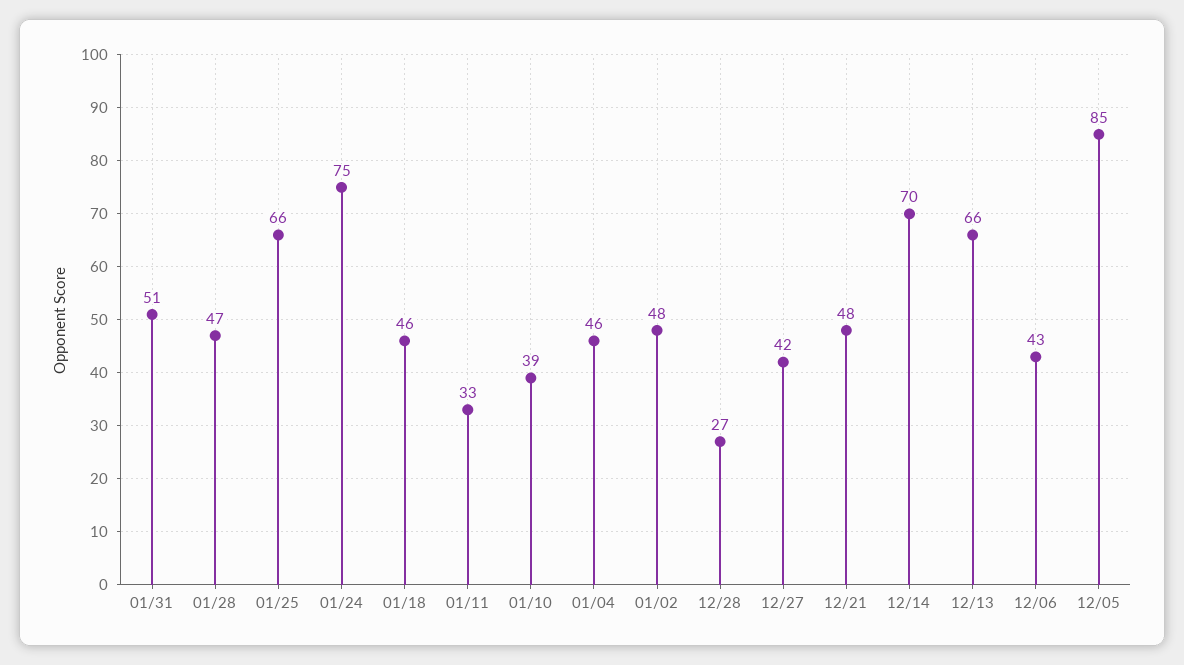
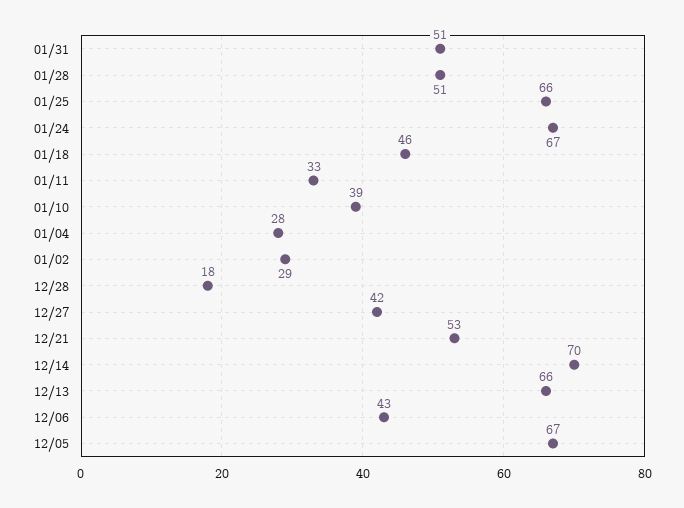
01/28: 47 -> 51
01/24: 75 -> 67
01/04: 46 -> 28
01/02: 48 -> 29
12/28: 27 -> 18
12/21: 48 -> 53
12/05: 85 -> 67

